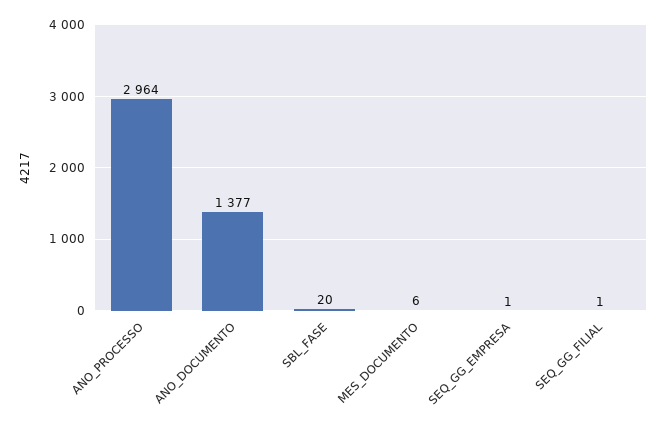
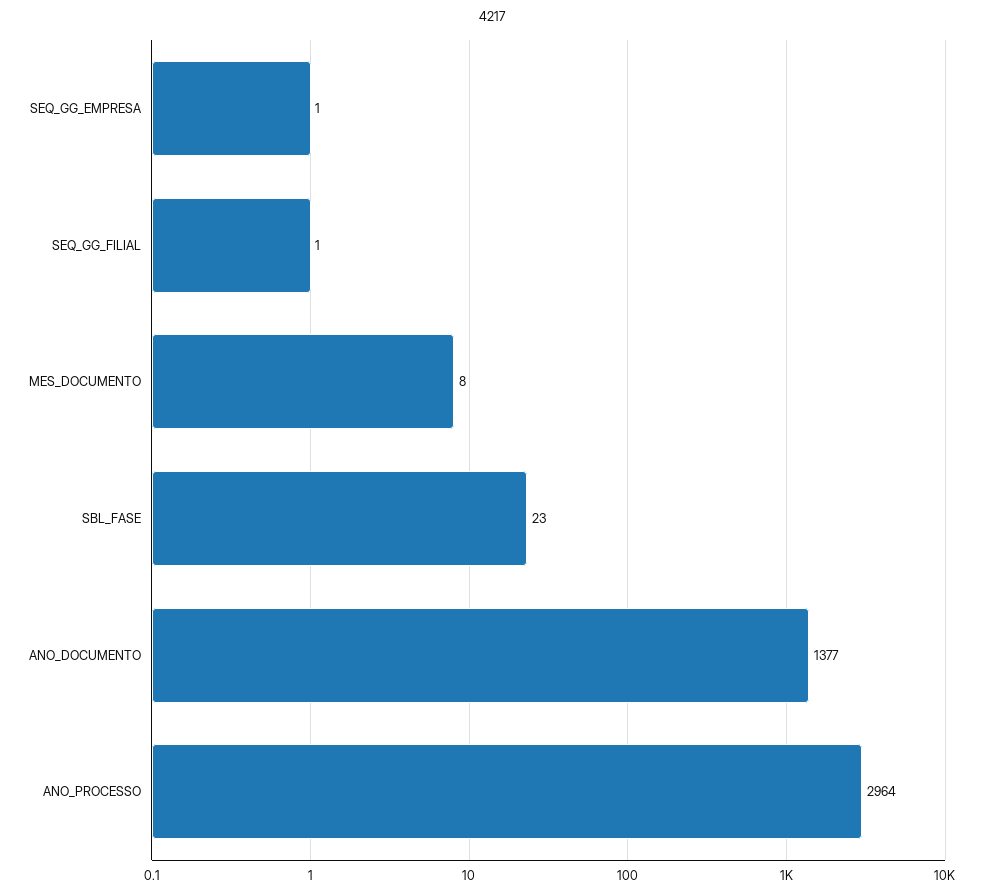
SBL_FASE: 20 -> 23
MES_DOCUMENTO: 6 -> 8

